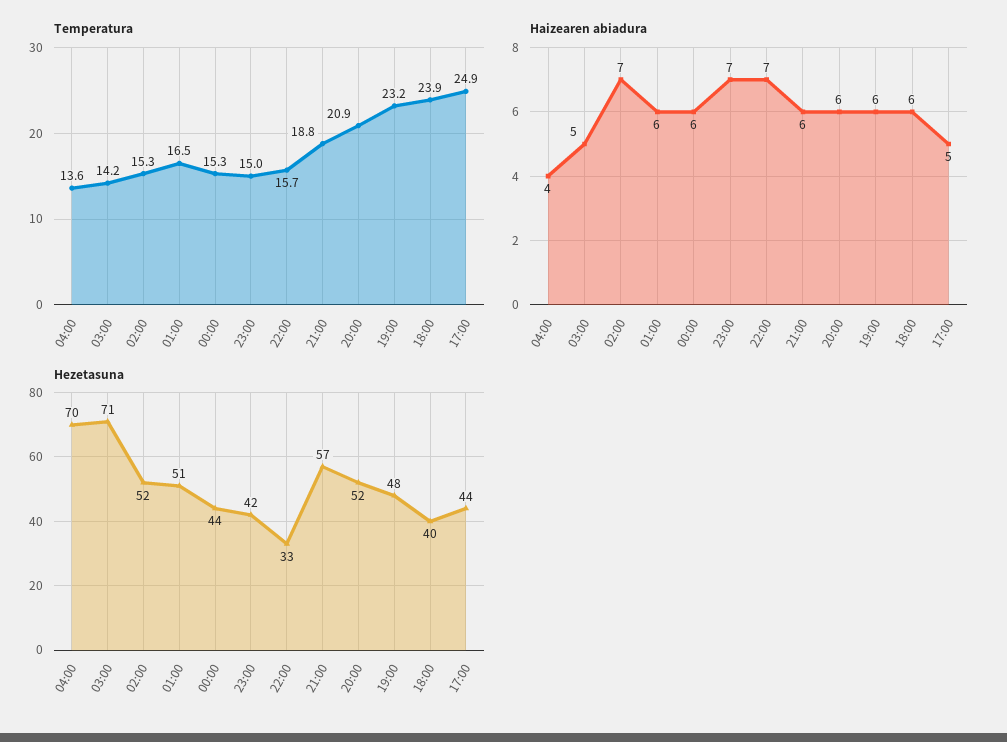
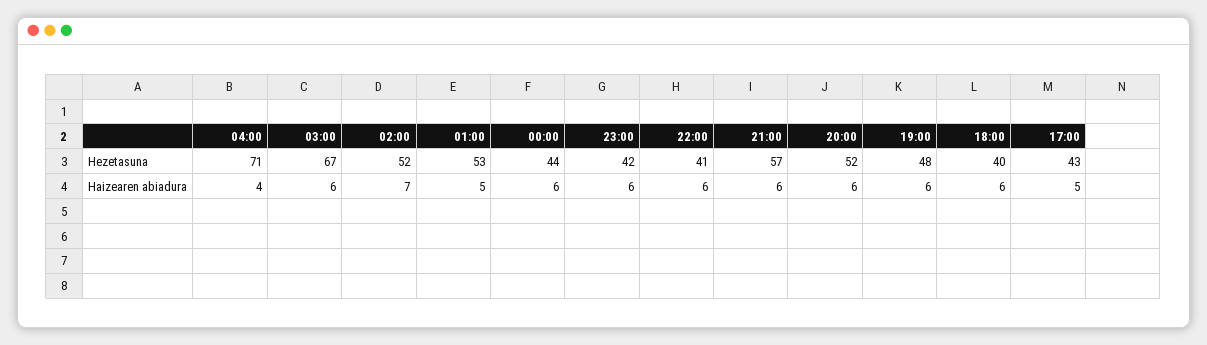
Temperatura, 04:00: 13.6 -> none
Temperatura, 03:00: 14.2 -> none
Temperatura, 02:00: 15.3 -> none
Temperatura, 01:00: 16.5 -> none
Temperatura, 00:00: 15.3 -> none
Temperatura, 23:00: 15 -> none
Temperatura, 22:00: 15.7 -> none
Temperatura, 21:00: 18.8 -> none
Temperatura, 20:00: 20.9 -> none
Temperatura, 19:00: 23.2 -> none
Temperatura, 18:00: 23.9 -> none
Temperatura, 17:00: 24.9 -> none
Haizearen abiadura, 03:00: 5 -> 6
Haizearen abiadura, 01:00: 6 -> 5
Haizearen abiadura, 23:00: 7 -> 6
Haizearen abiadura, 22:00: 7 -> 6
Hezetasuna, 04:00: 70 -> 71
Hezetasuna, 03:00: 71 -> 67
Hezetasuna, 01:00: 51 -> 53
Hezetasuna, 22:00: 33 -> 41
Hezetasuna, 17:00: 44 -> 43

